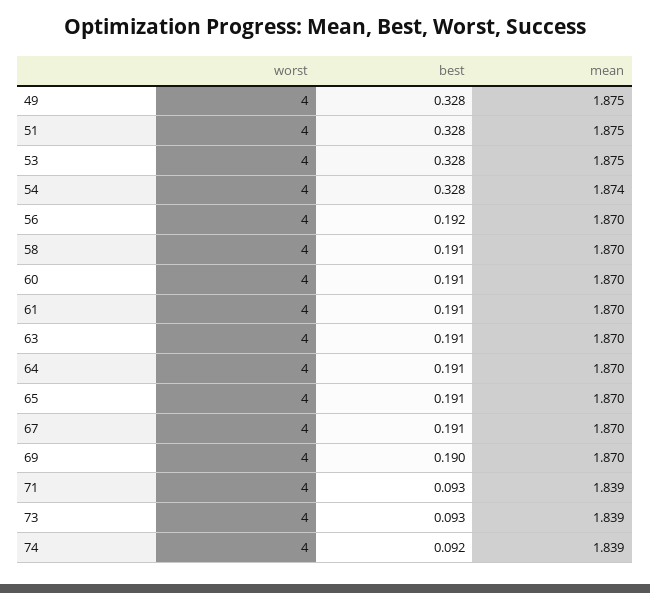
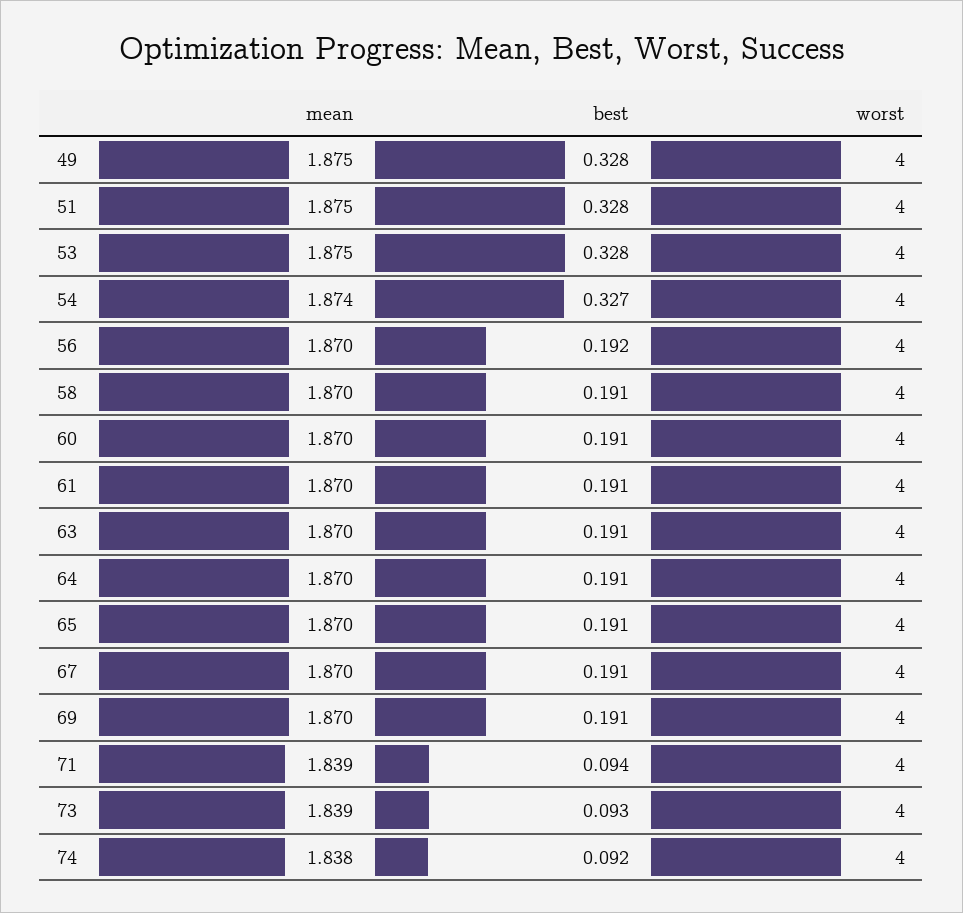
best, 54: 0.328 -> 0.327
best, 69: 0.19 -> 0.191
best, 71: 0.093 -> 0.094
mean, 74: 1.839 -> 1.838

